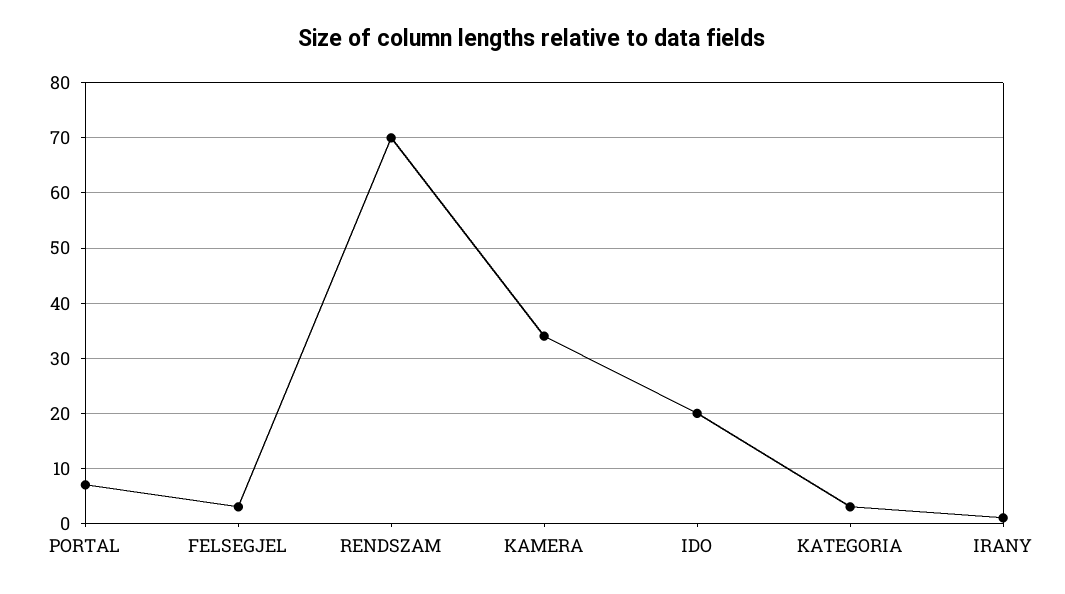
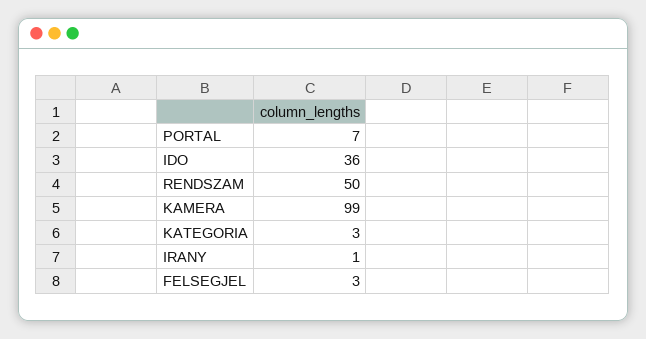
RENDSZAM: 70 -> 50
KAMERA: 35 -> 99
IDO: 20 -> 36

